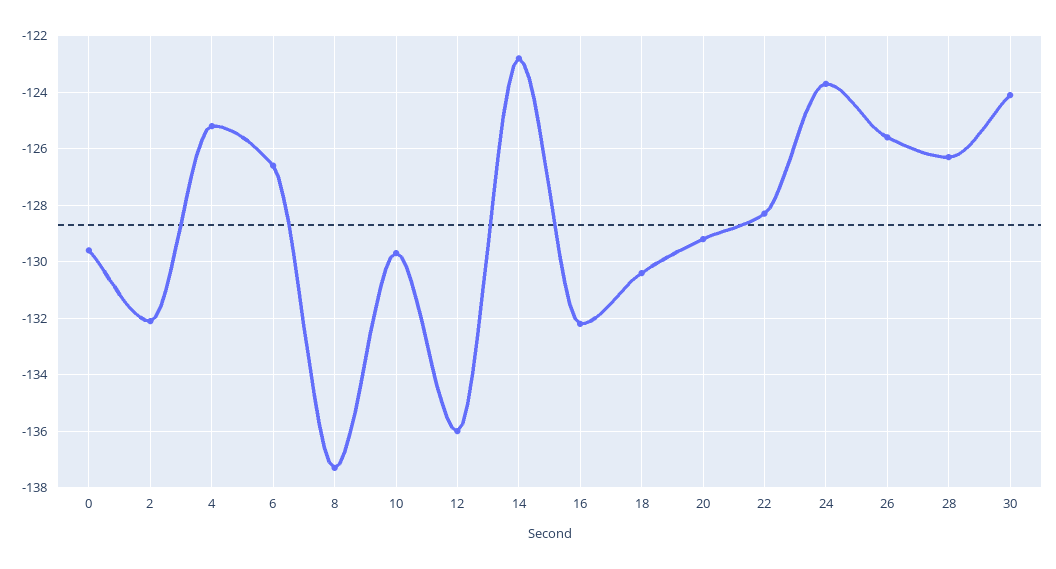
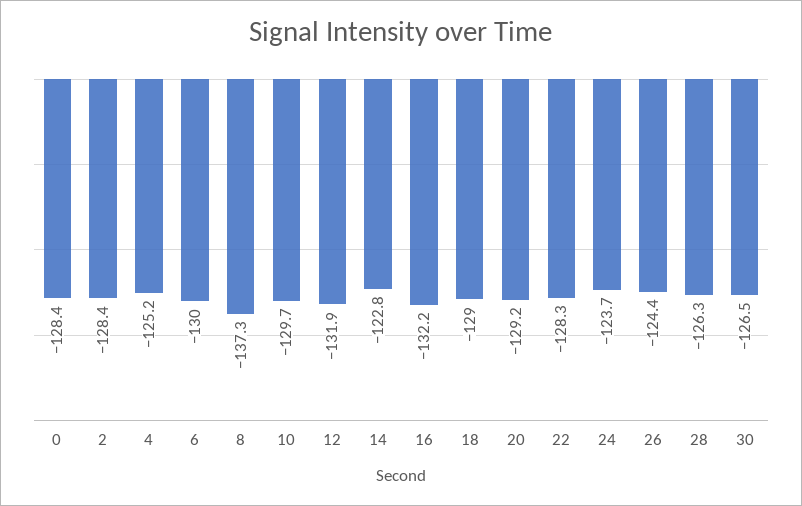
0: -129.5 -> -128.4
2: -132 -> -128.4
6: -126.5 -> -130
12: -136 -> -131.9
18: -130.5 -> -129
26: -125.5 -> -124.4
30: -124 -> -126.5

